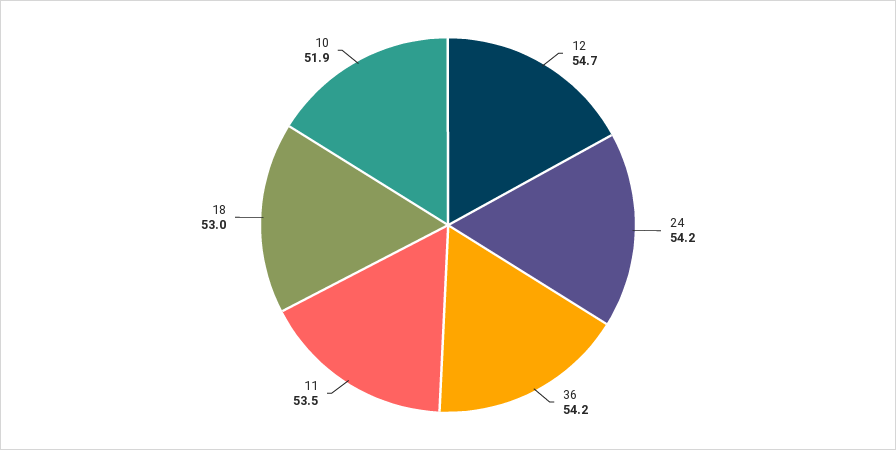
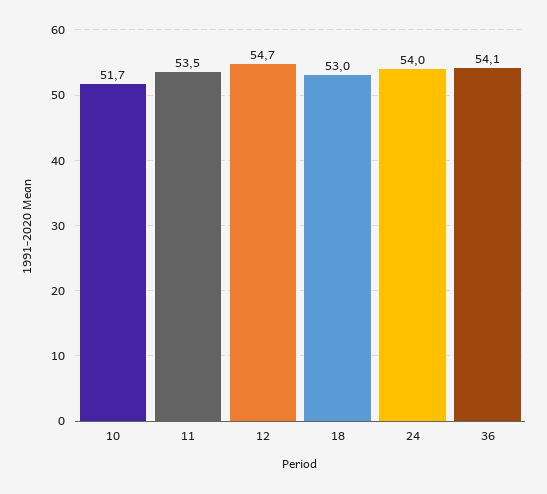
24: 54.2 -> 54
36: 54.2 -> 54.1
10: 51.9 -> 51.7

